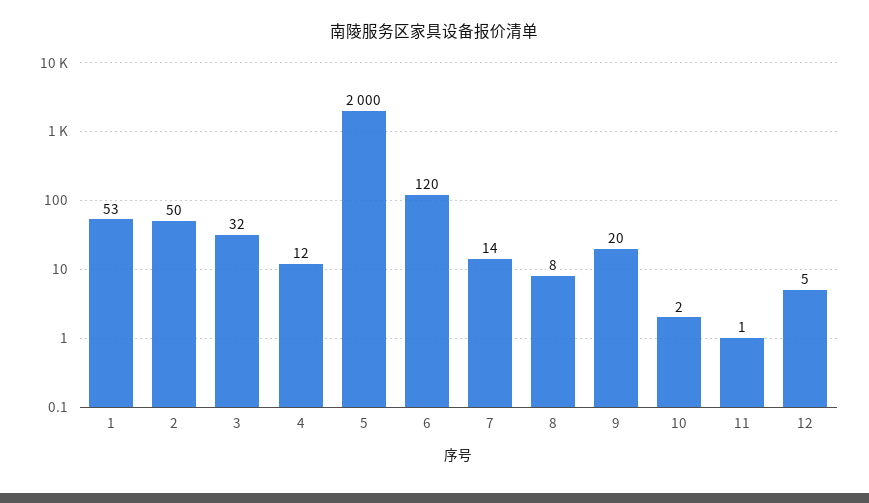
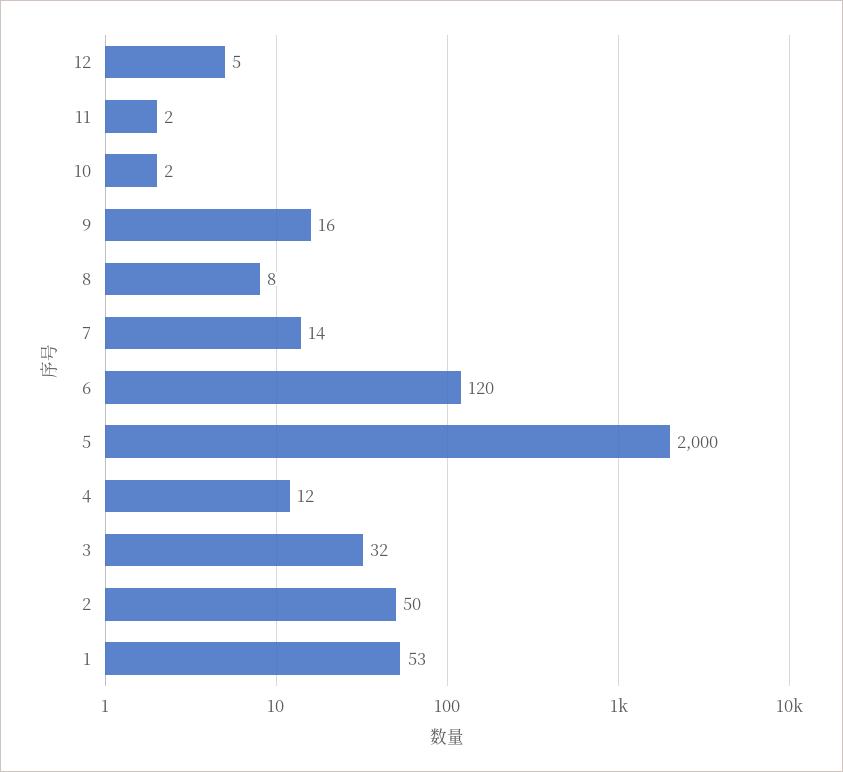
9: 20 -> 16
11: 1 -> 2

